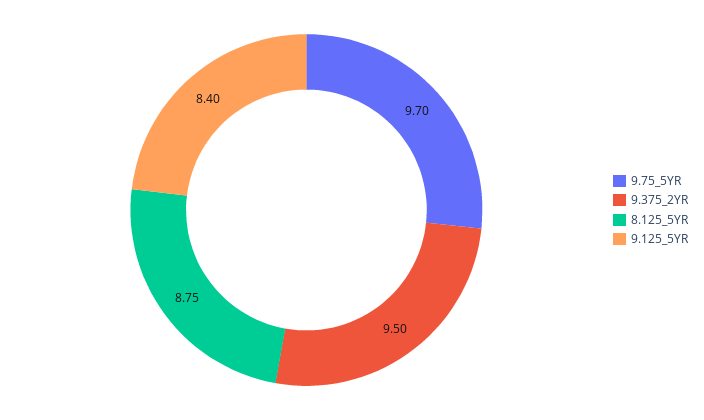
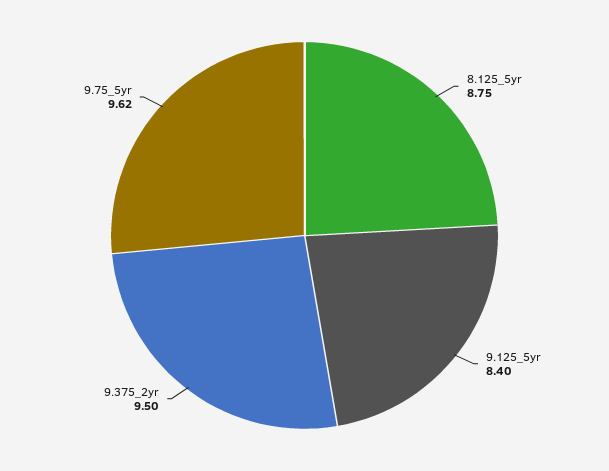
9.75_5YR: 9.7 -> 9.62

